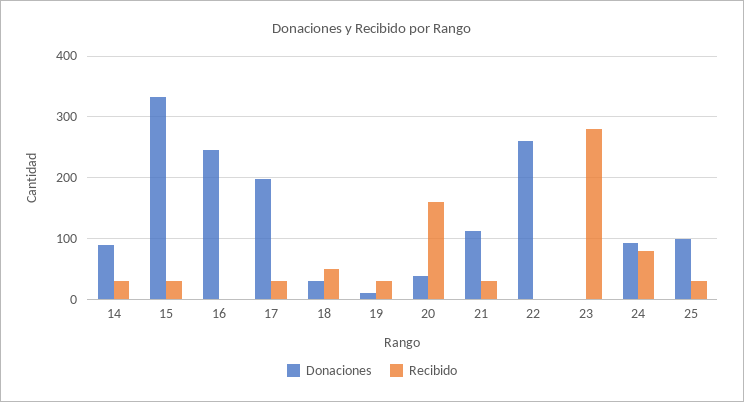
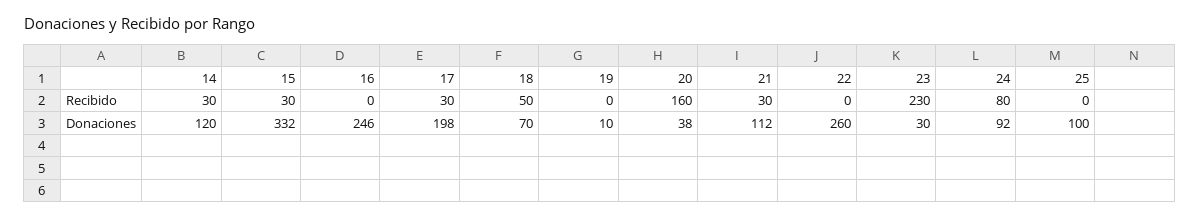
Donaciones, 14: 90 -> 120
Donaciones, 18: 30 -> 70
Recibido, 19: 30 -> 0
Donaciones, 23: 0 -> 30
Recibido, 23: 280 -> 230
Recibido, 25: 30 -> 0

